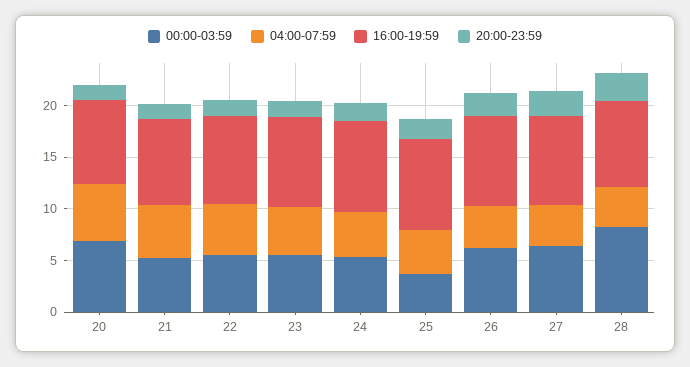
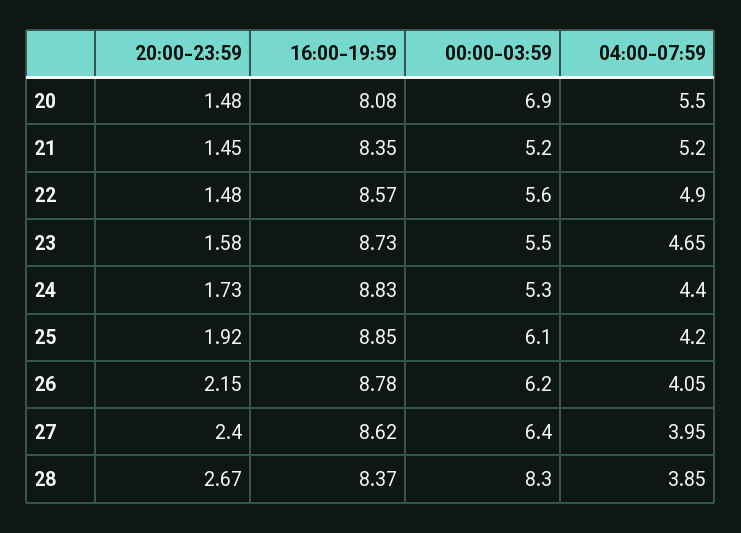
00:00-03:59, 25: 4 -> 6.1

